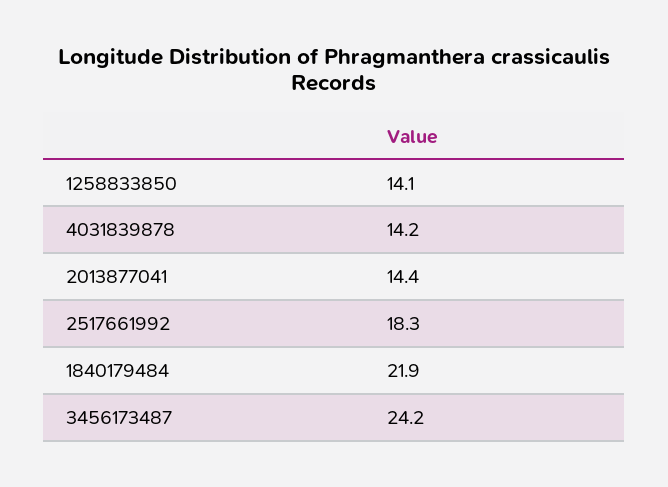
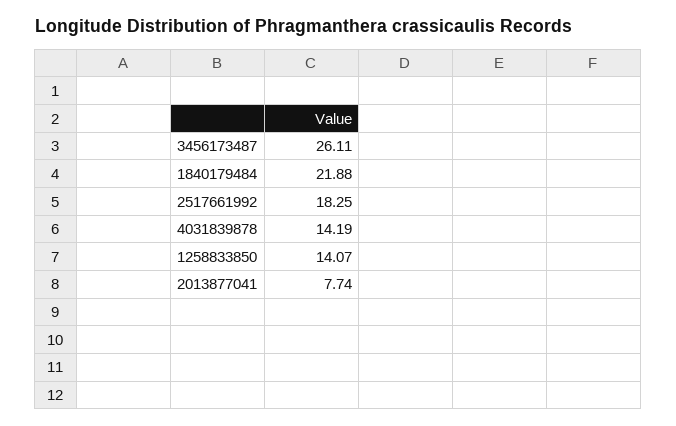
2013877041: 14.4 -> 7.74
3456173487: 24.2 -> 26.11

